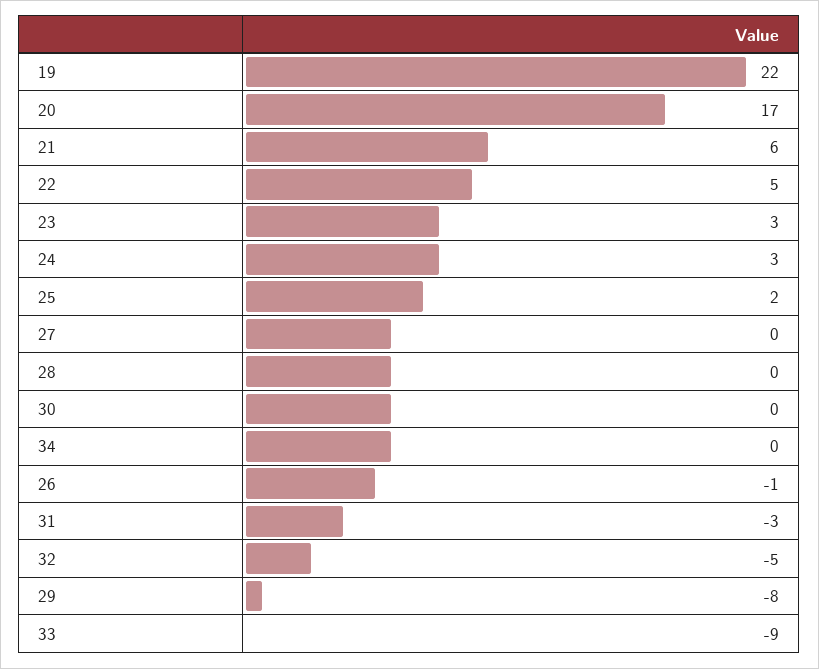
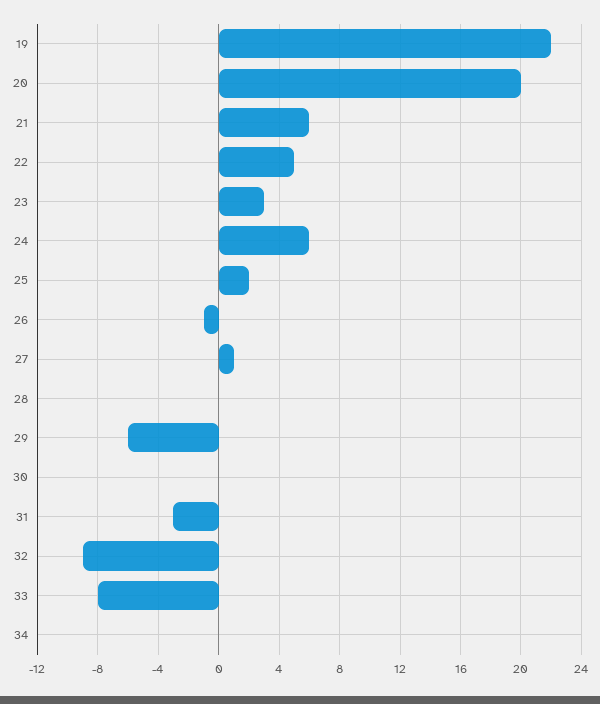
20: 17 -> 20
24: 3 -> 6
27: 0 -> 1
32: -5 -> -9
29: -8 -> -6
33: -9 -> -8

